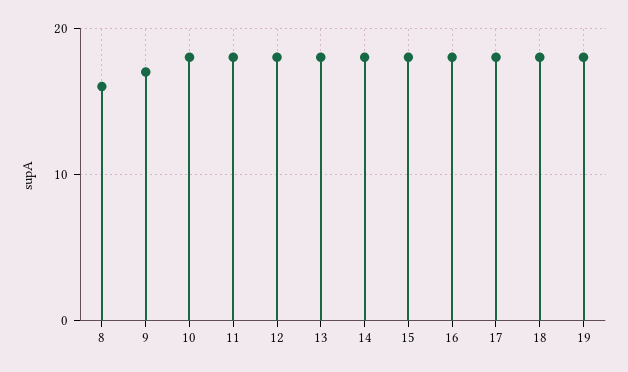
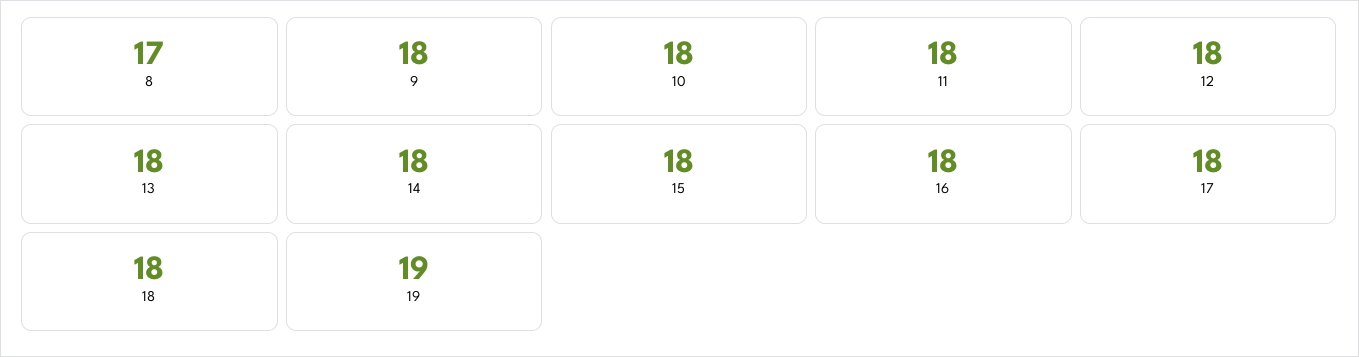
8: 16 -> 17
9: 17 -> 18
19: 18 -> 19

